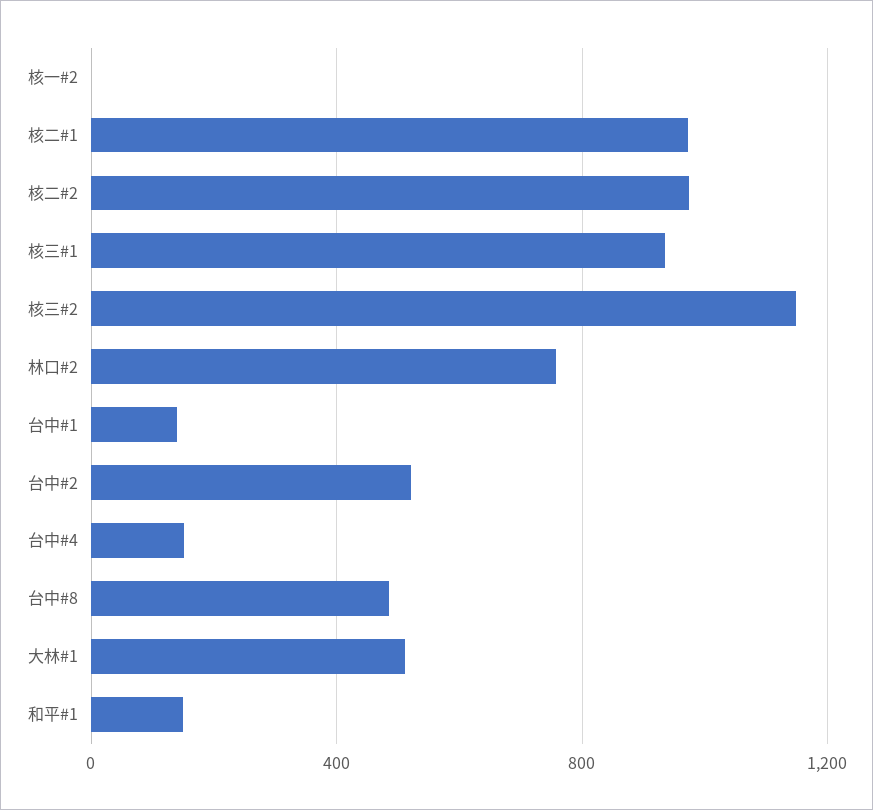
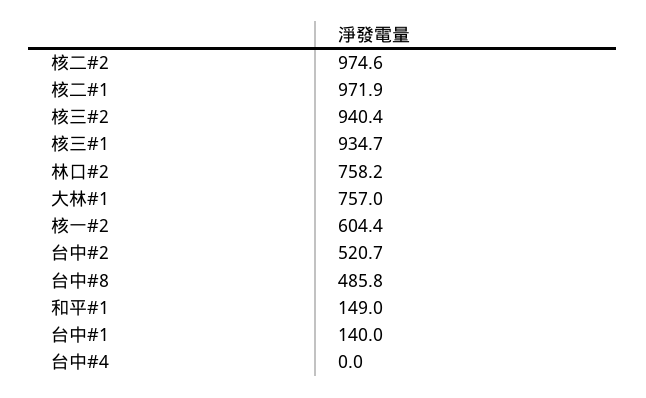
核一#2: 0 -> 604.4
核三#2: 1150 -> 940.4
台中#4: 150 -> 0
大林#1: 500 -> 757

